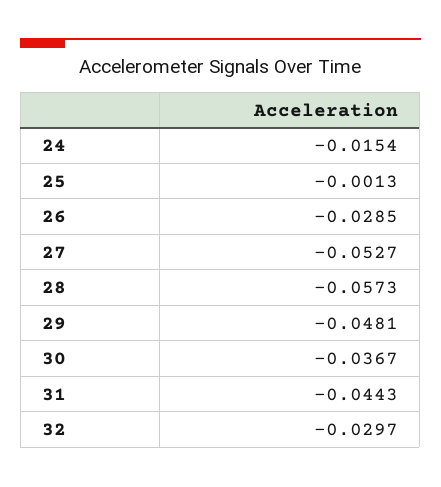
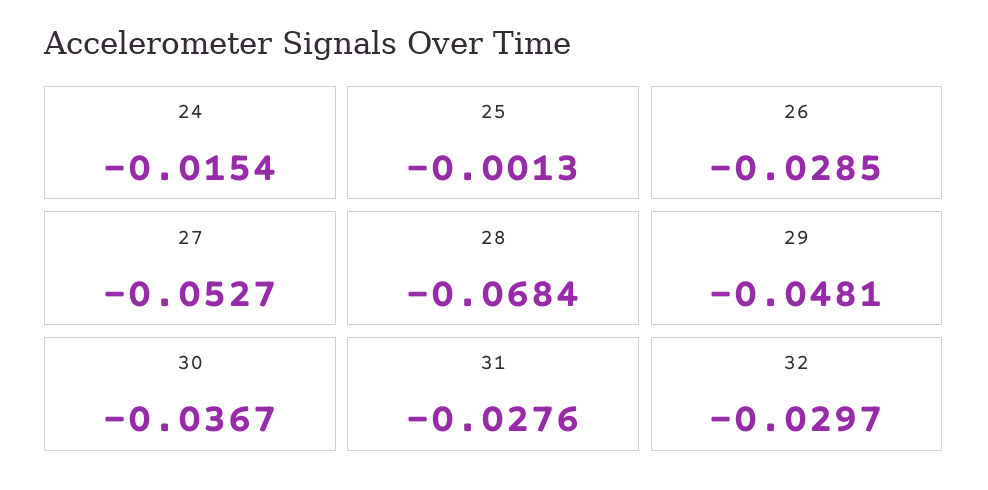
28: -0.0573 -> -0.0684
31: -0.0443 -> -0.0276

